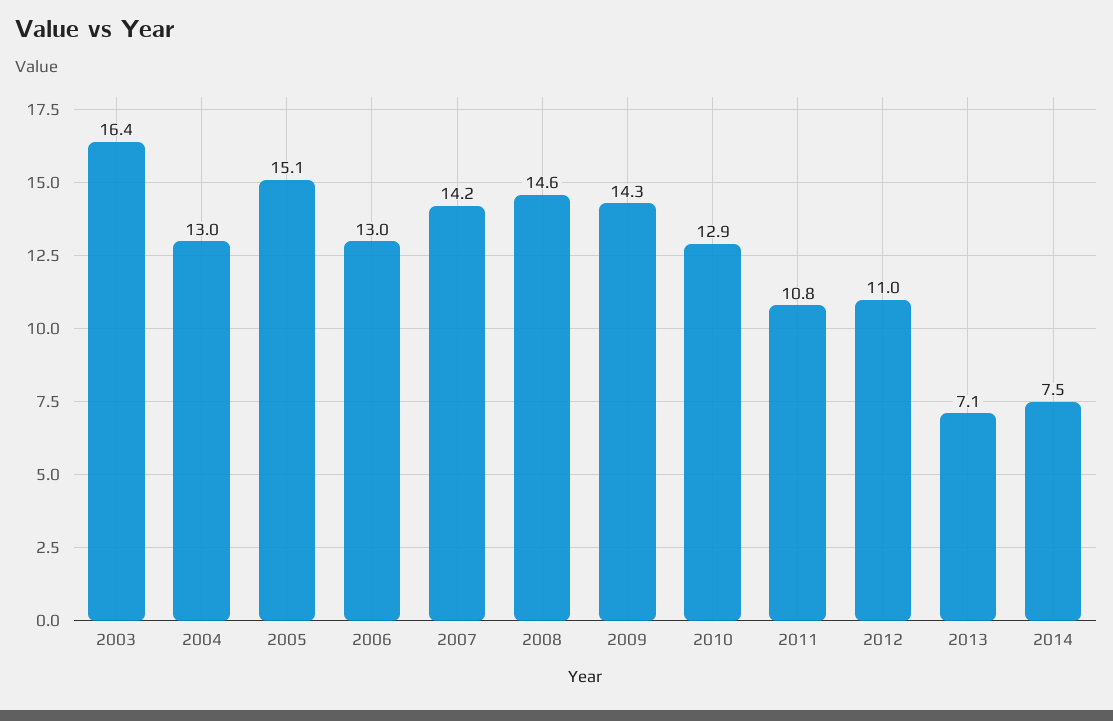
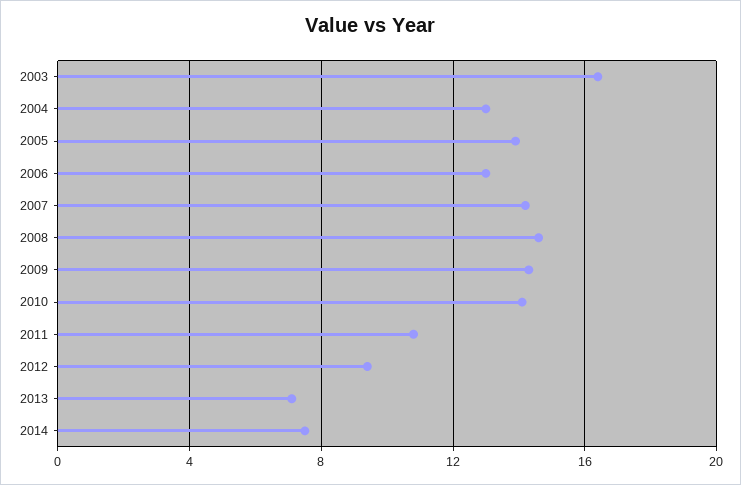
2005: 15.1 -> 14
2010: 12.9 -> 14
2012: 11 -> 9.5

